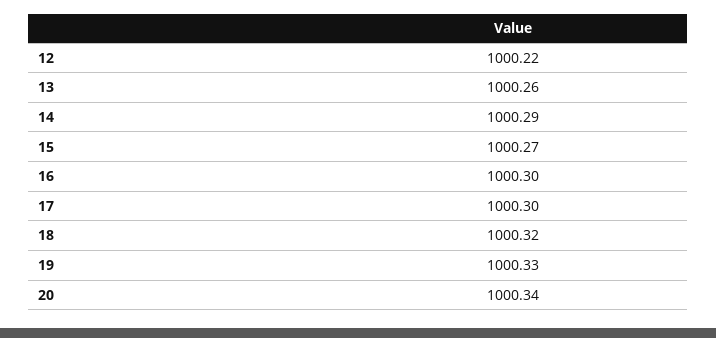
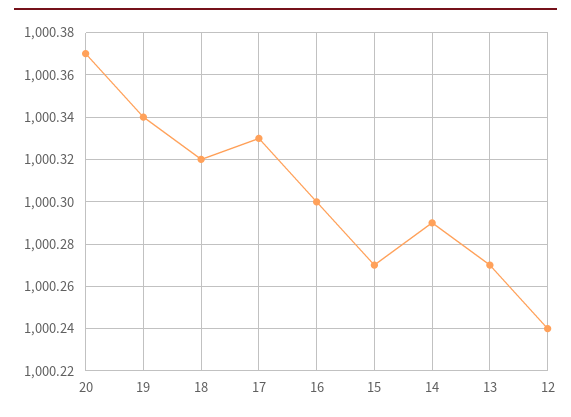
12: 1000.22 -> 1000.24
13: 1000.26 -> 1000.27
17: 1000.3 -> 1000.33
19: 1000.33 -> 1000.34
20: 1000.34 -> 1000.37

